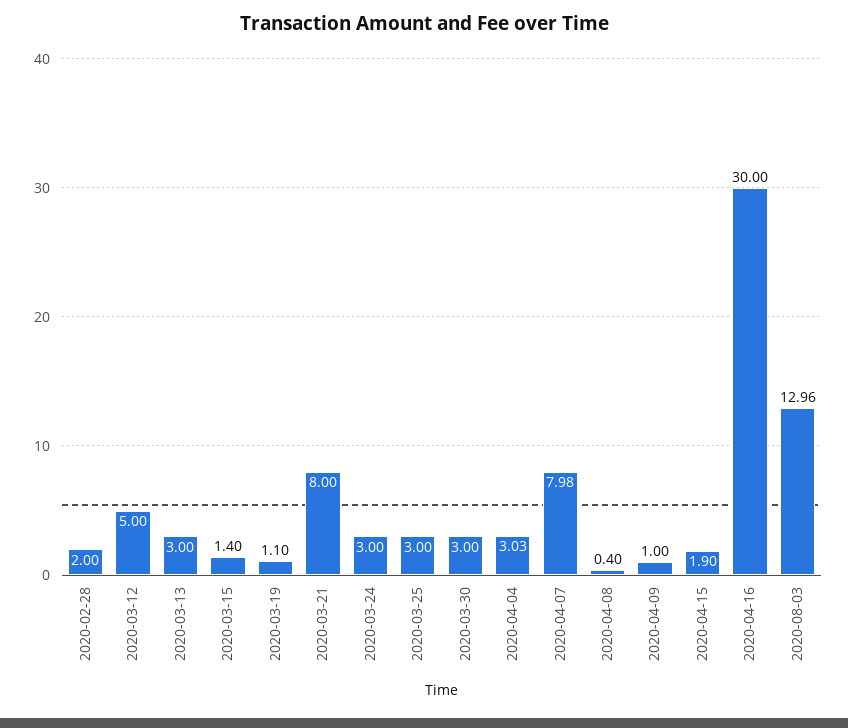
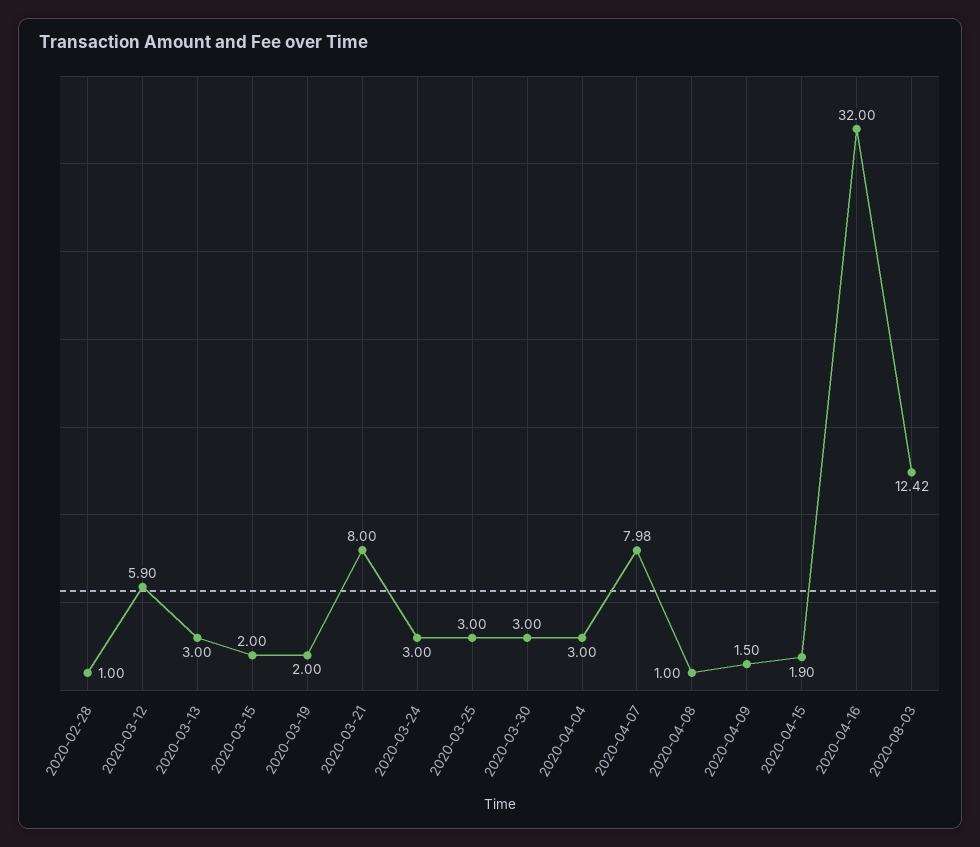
2020-02-28: 2 -> 1
2020-03-12: 5 -> 5.9
2020-03-15: 1.4 -> 2
2020-03-19: 1.1 -> 2
2020-04-04: 3.03 -> 3
2020-04-08: 0.4 -> 1
2020-04-09: 1 -> 1.5
2020-04-16: 30 -> 32
2020-08-03: 12.96 -> 12.42

